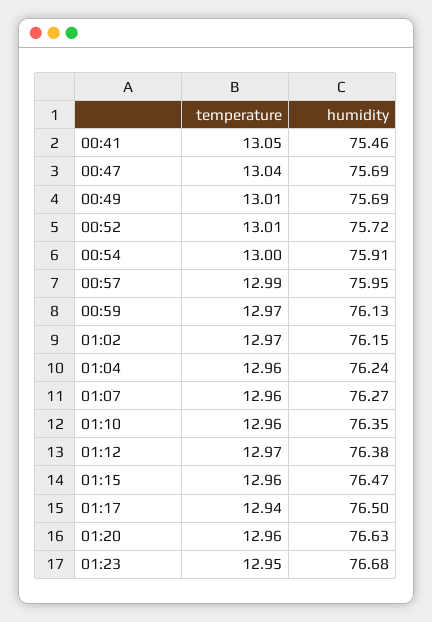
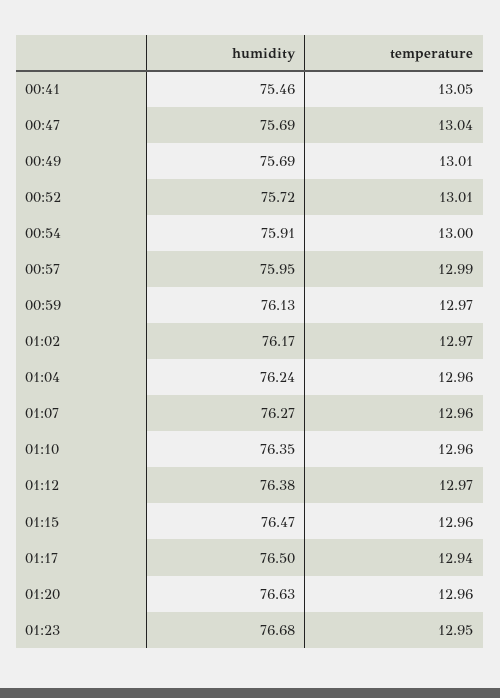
humidity, 01:02: 76.15 -> 76.17

